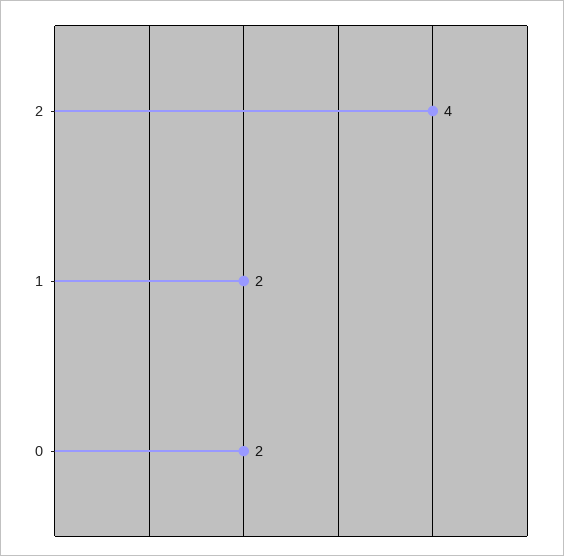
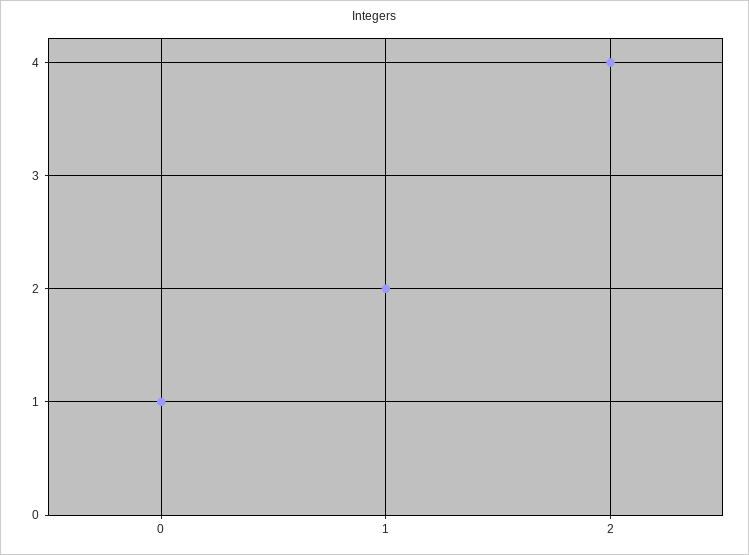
0: 2 -> 1

